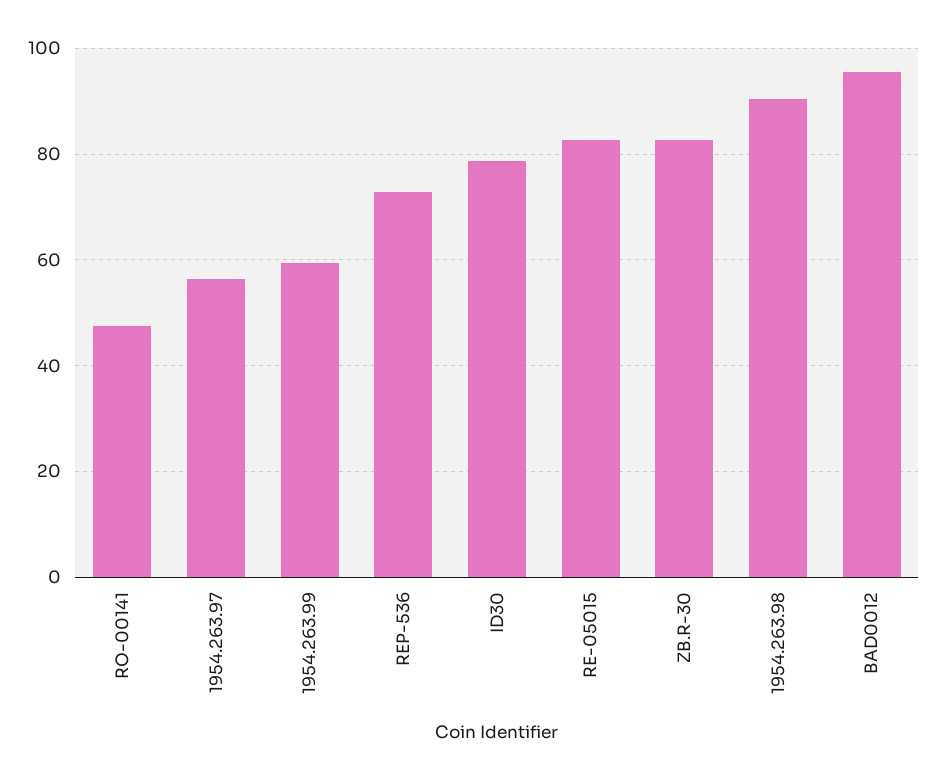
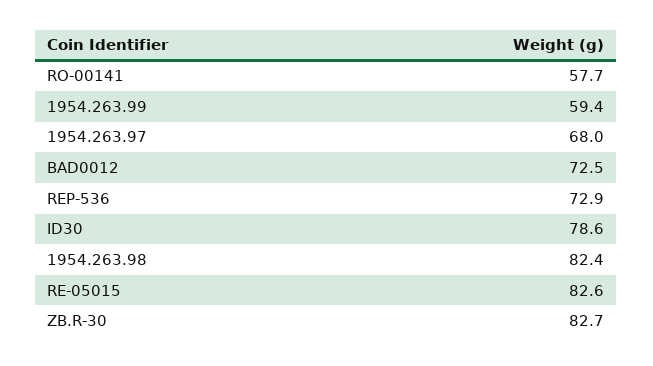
RO-00141: 48 -> 57.7
1954.263.97: 56 -> 68
1954.263.98: 90 -> 82.4
BAD0012: 96 -> 72.5

